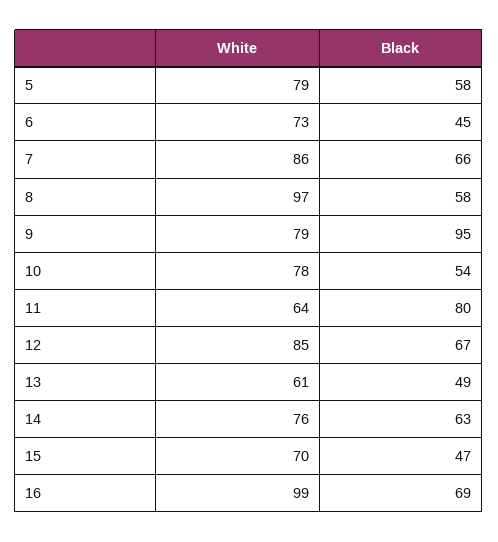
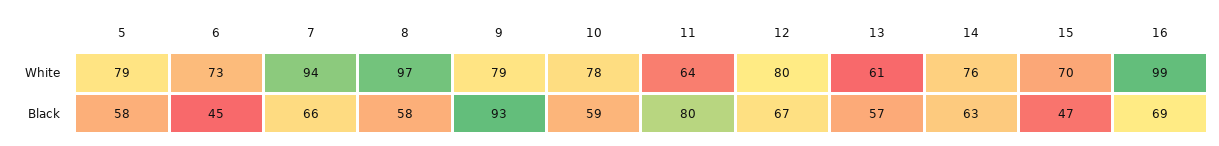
White, 7: 86 -> 94
Black, 9: 95 -> 93
Black, 10: 54 -> 59
White, 12: 85 -> 80
Black, 13: 49 -> 57

